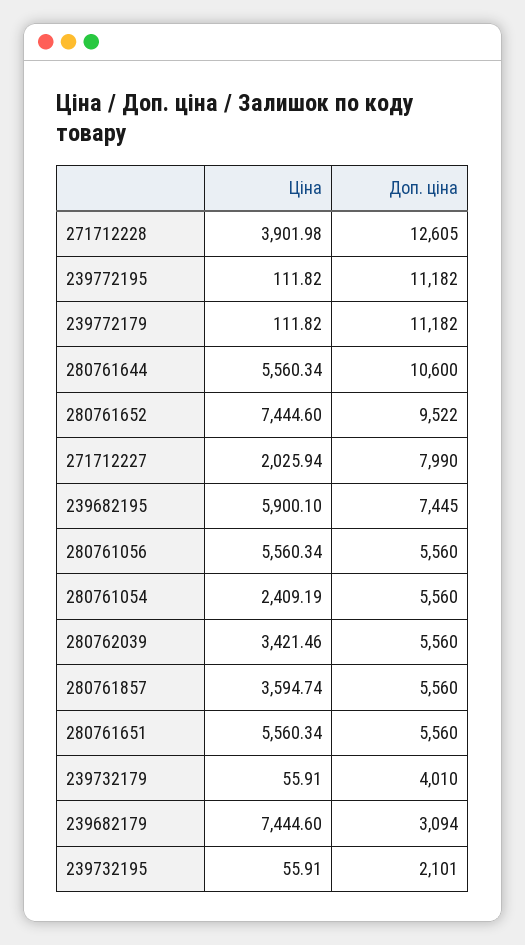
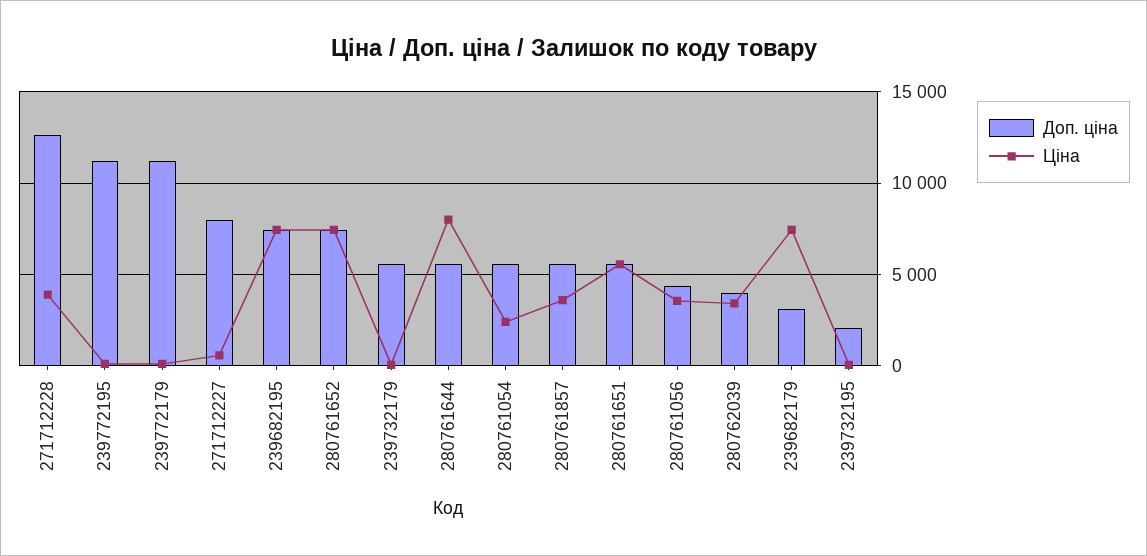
Ціна, 280761644: 5560.34 -> 8000
Доп. ціна, 280761644: 10600 -> 5500
Доп. ціна, 280761652: 9522 -> 7500
Ціна, 271712227: 2025.94 -> 500
Ціна, 239682195: 5900.1 -> 7500
Ціна, 280761056: 5560.34 -> 3500
Доп. ціна, 280761056: 5560 -> 4500
Доп. ціна, 280762039: 5560 -> 4000
Доп. ціна, 239732179: 4010 -> 5500

